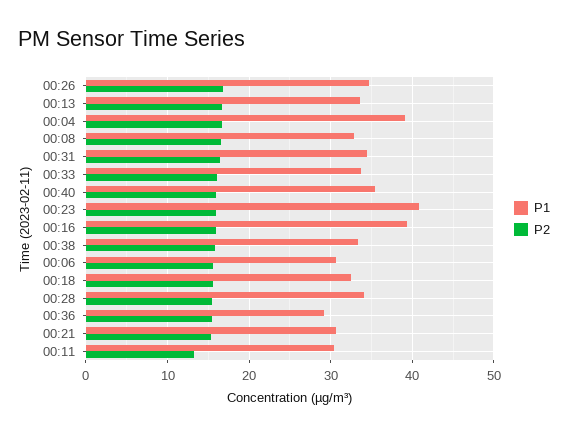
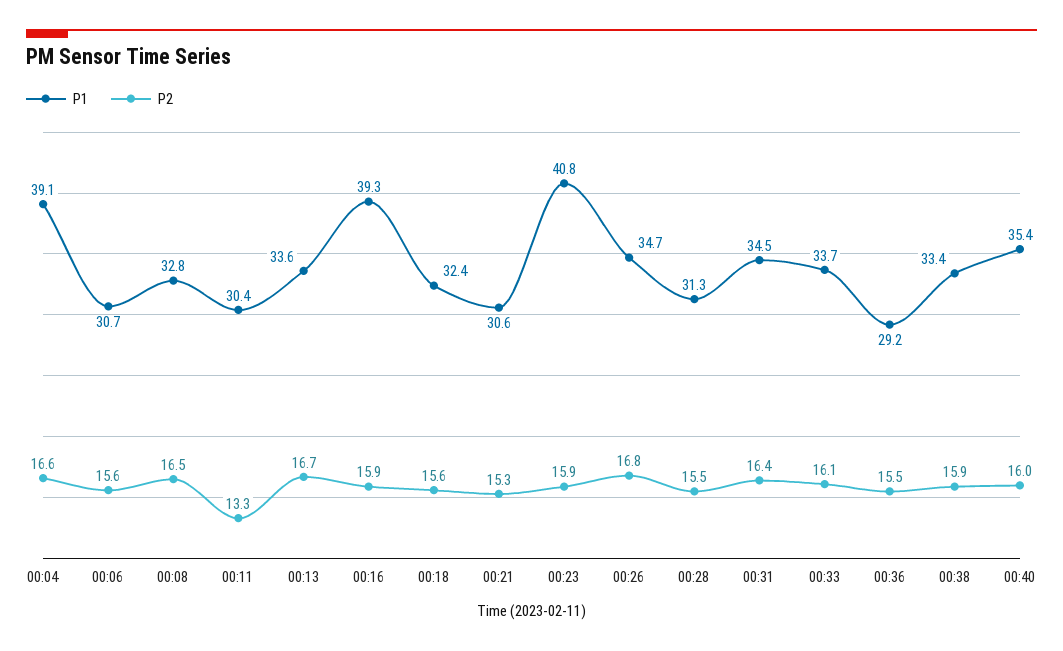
P1, 00:28: 34 -> 31.3

